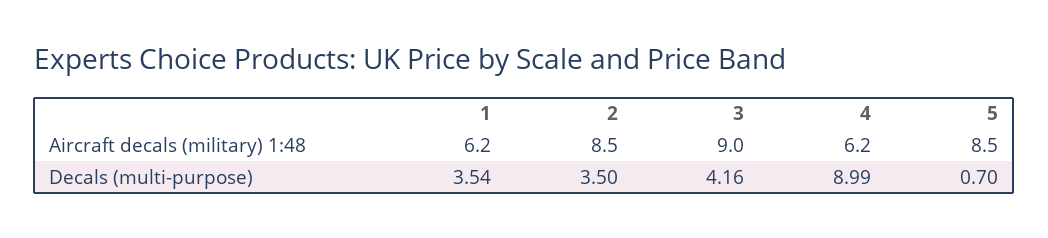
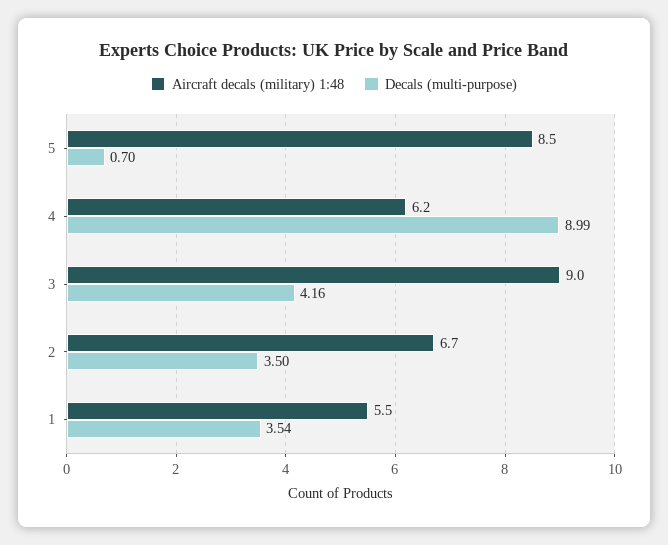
Aircraft decals (military) 1:48, 1: 6.2 -> 5.5
Aircraft decals (military) 1:48, 2: 8.5 -> 6.7

